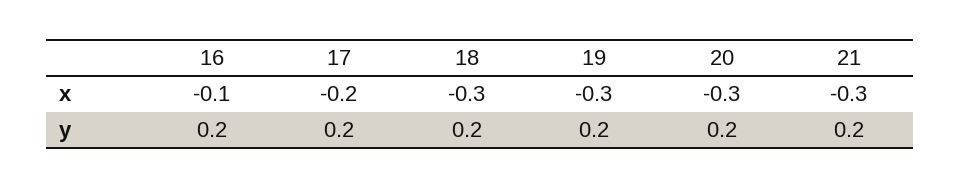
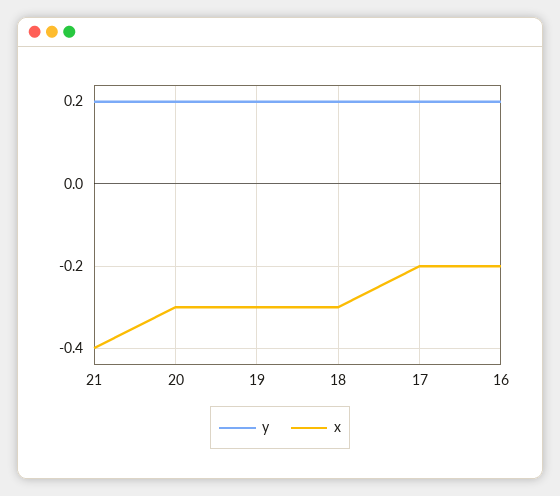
x, 16: -0.1 -> -0.2
x, 21: -0.3 -> -0.4

